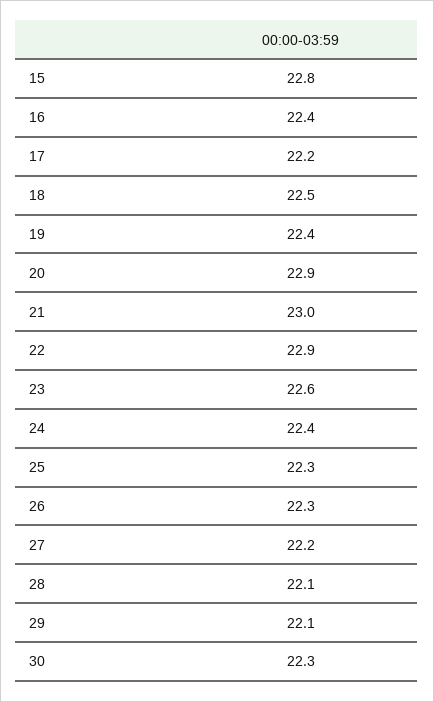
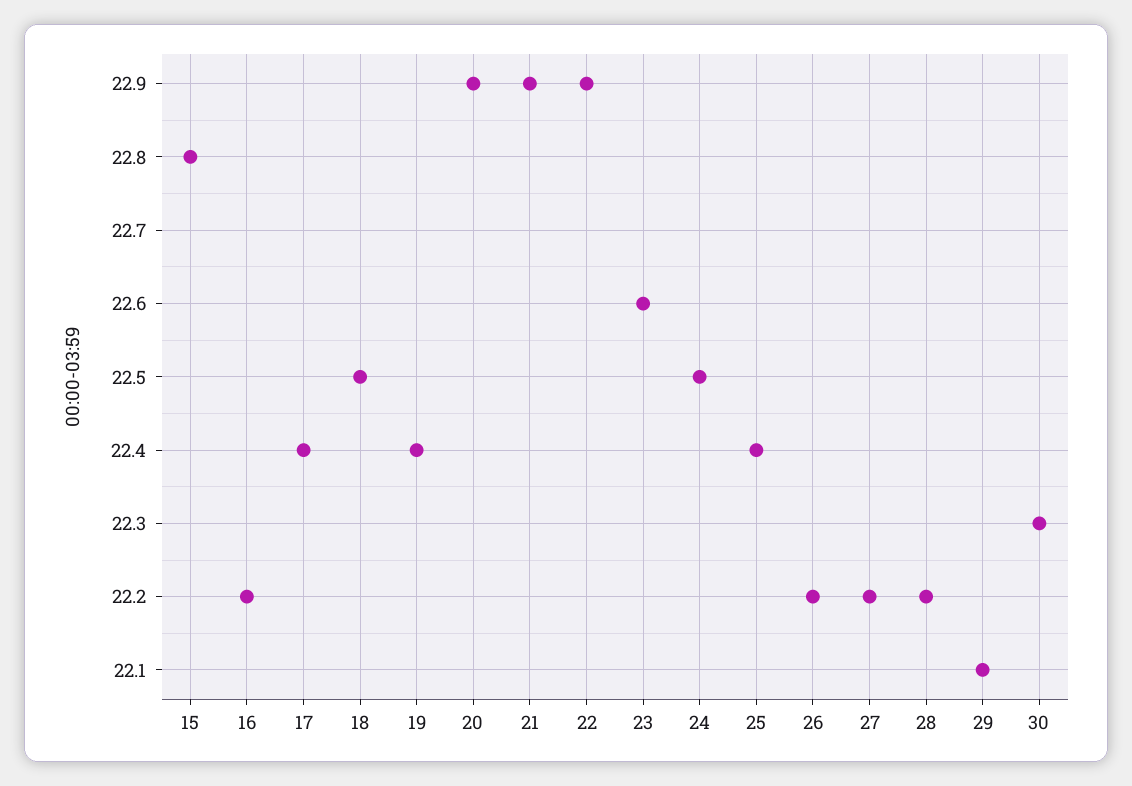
16: 22.4 -> 22.2
17: 22.2 -> 22.4
21: 23 -> 22.9
24: 22.4 -> 22.5
25: 22.3 -> 22.4
26: 22.3 -> 22.2
28: 22.1 -> 22.2

